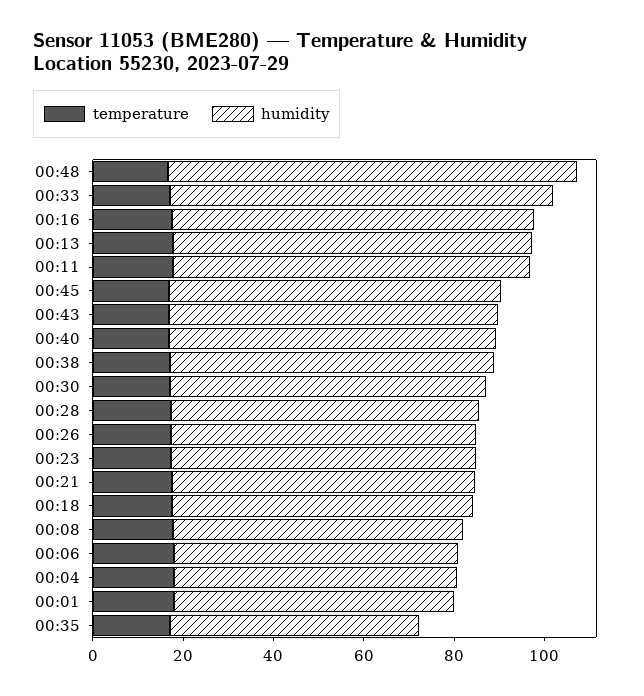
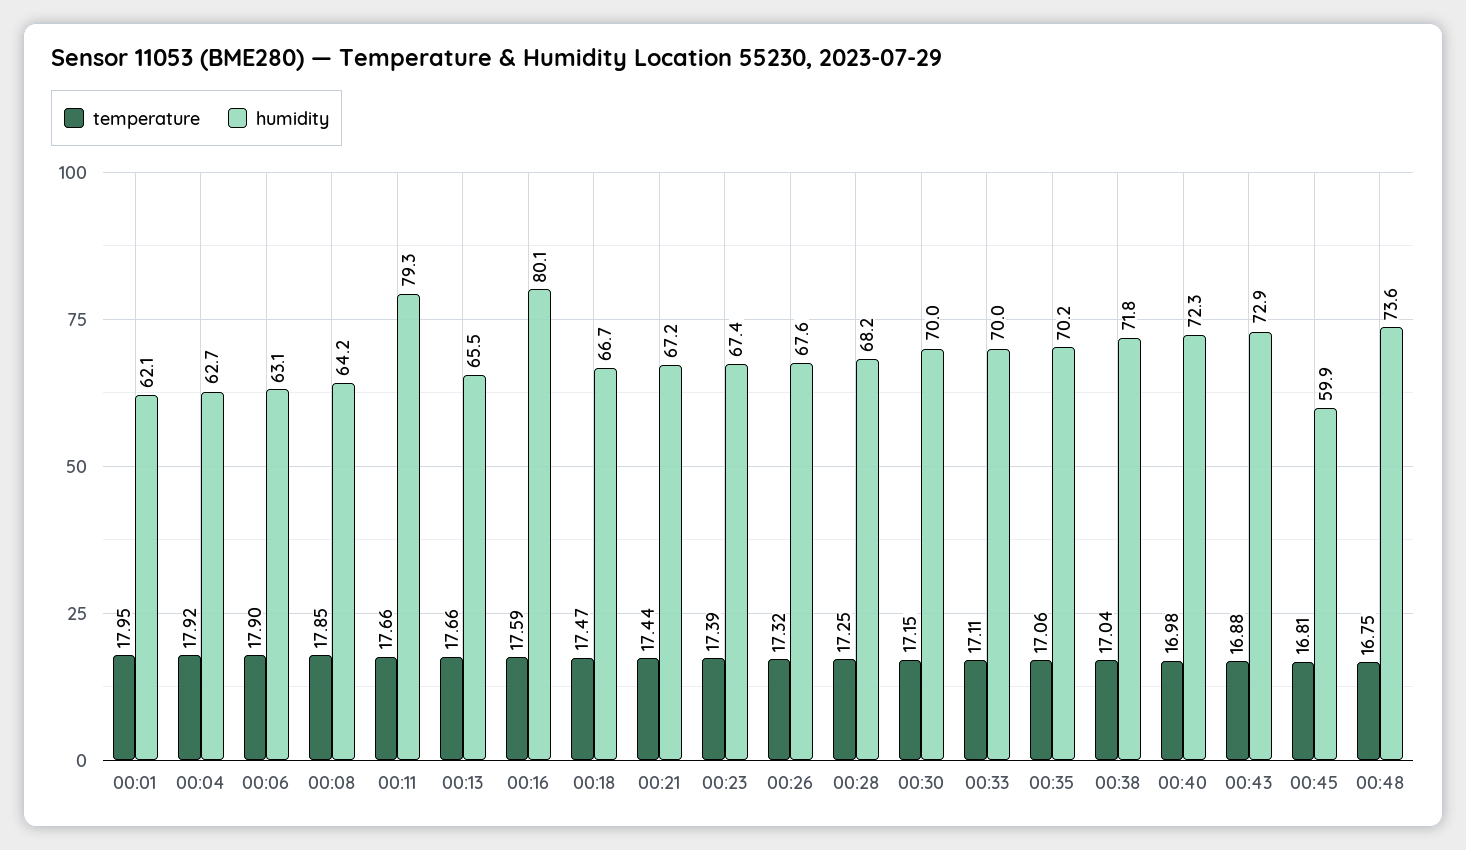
humidity, 00:48: 90 -> 73.6
humidity, 00:33: 85 -> 70
humidity, 00:13: 80 -> 65.5
humidity, 00:45: 75 -> 59.9
humidity, 00:35: 55 -> 70.2

